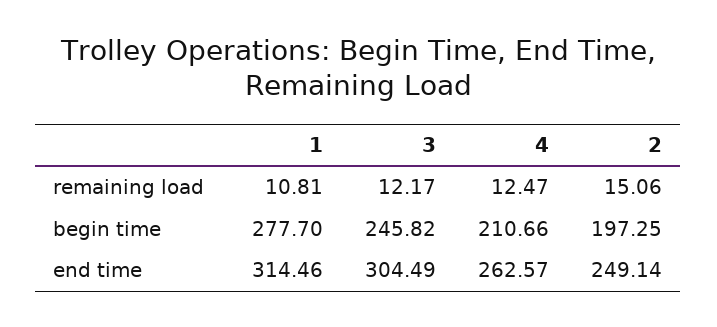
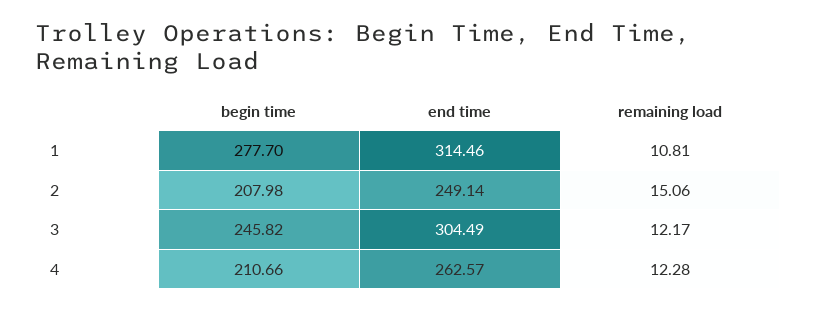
4, remaining load: 12.47 -> 12.28
2, begin time: 197.25 -> 207.98

